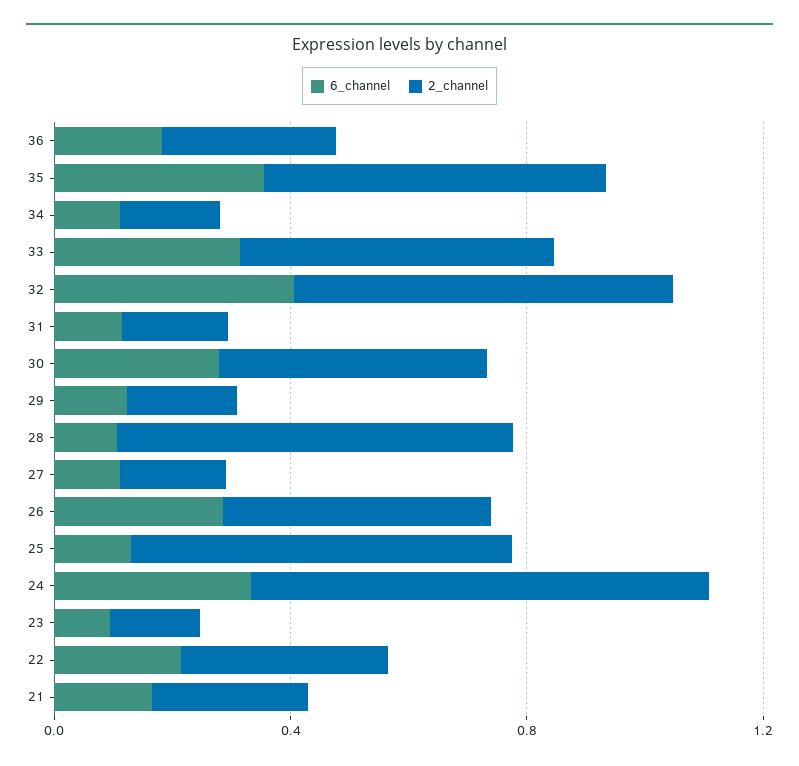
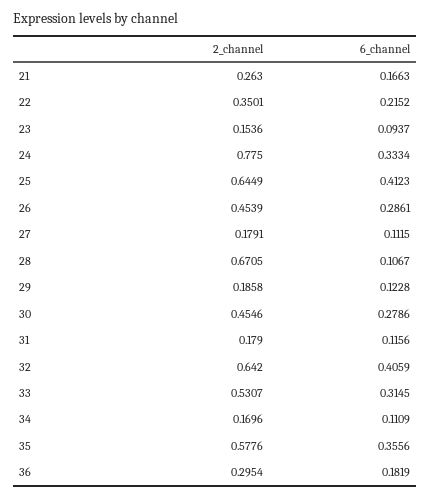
6_channel, 25: 0.1 -> 0.4123

